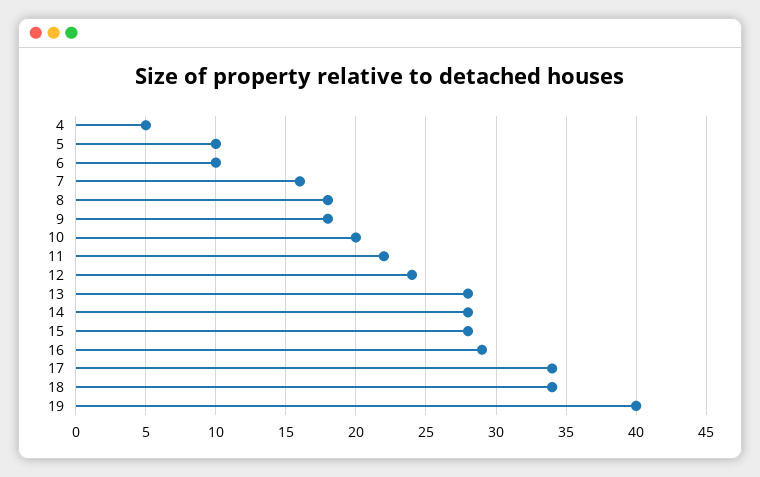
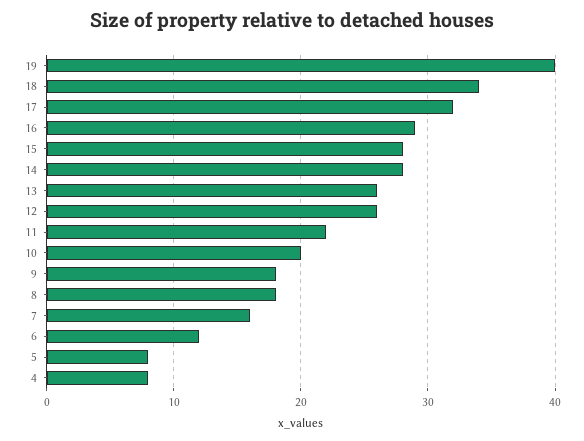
4: 5 -> 8
5: 10 -> 8
6: 10 -> 12
12: 24 -> 26
13: 28 -> 26
17: 34 -> 32

